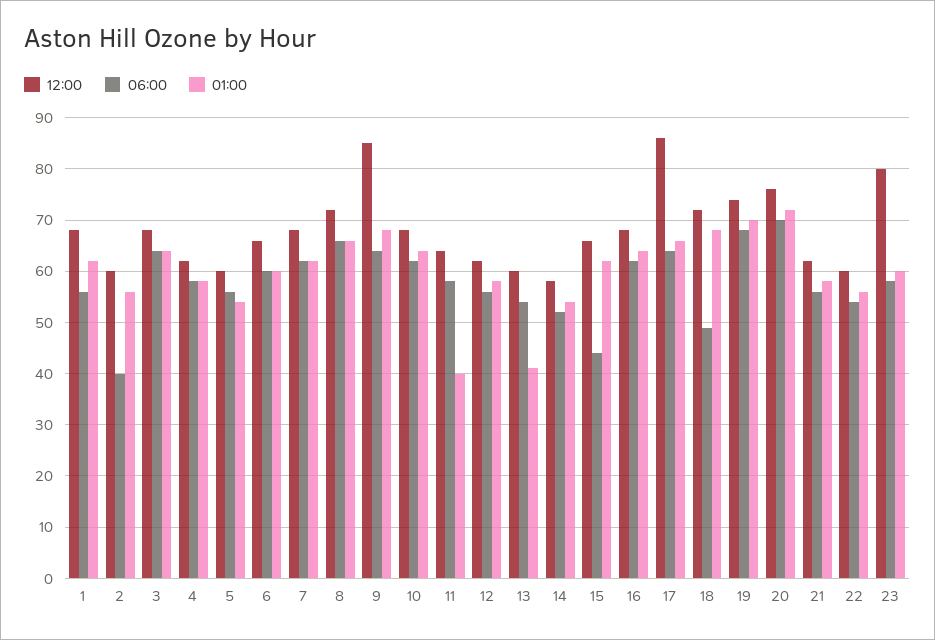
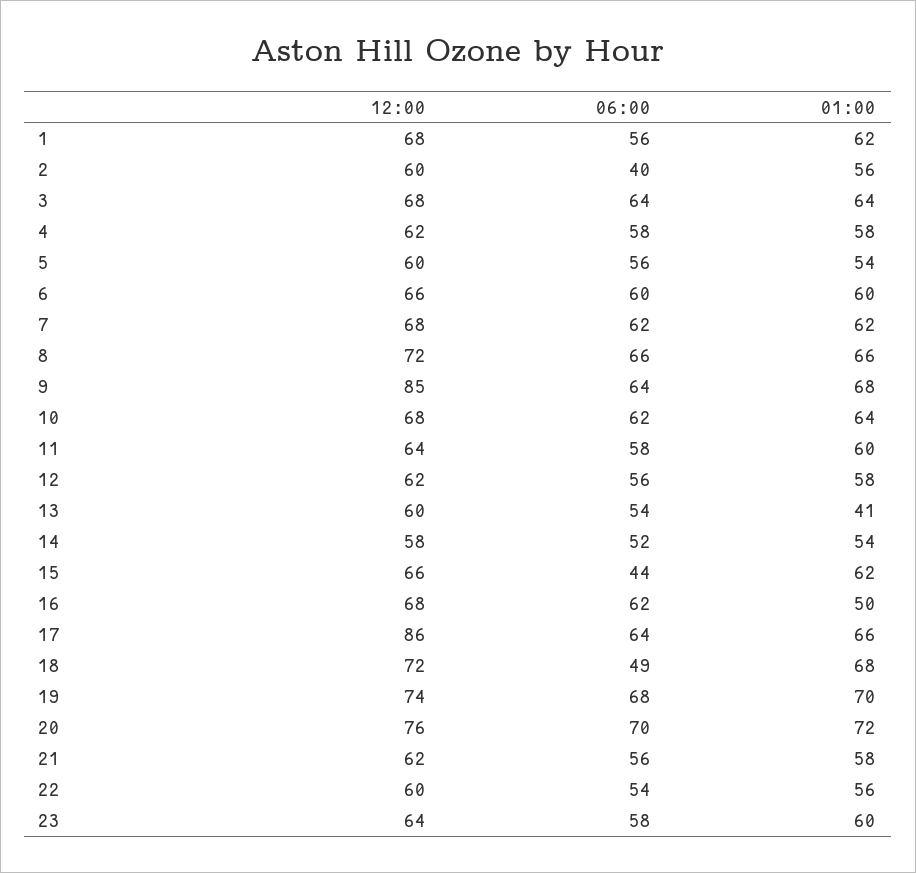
01:00, 11: 40 -> 60
01:00, 16: 65 -> 50
12:00, 23: 80 -> 64

